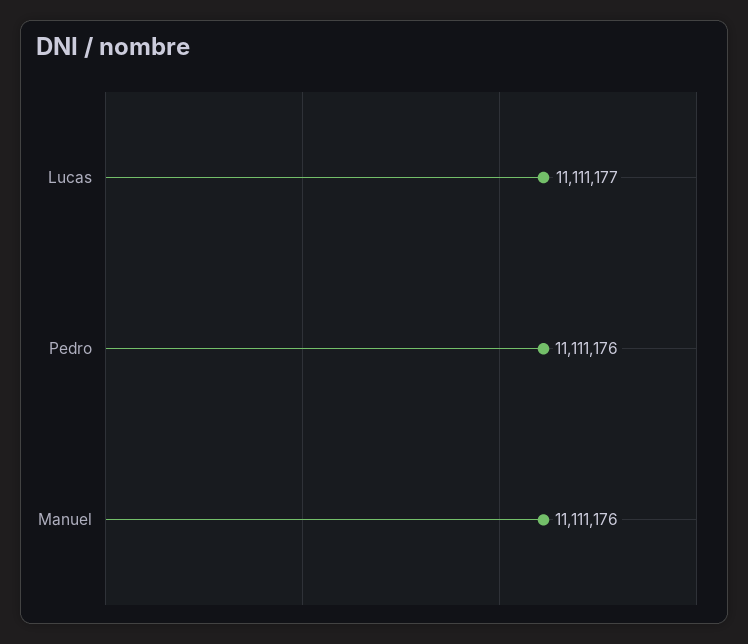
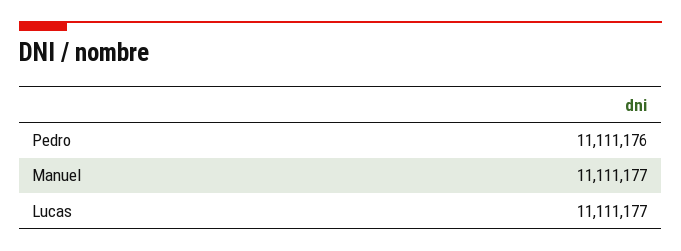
Manuel: 11111176 -> 11111177

